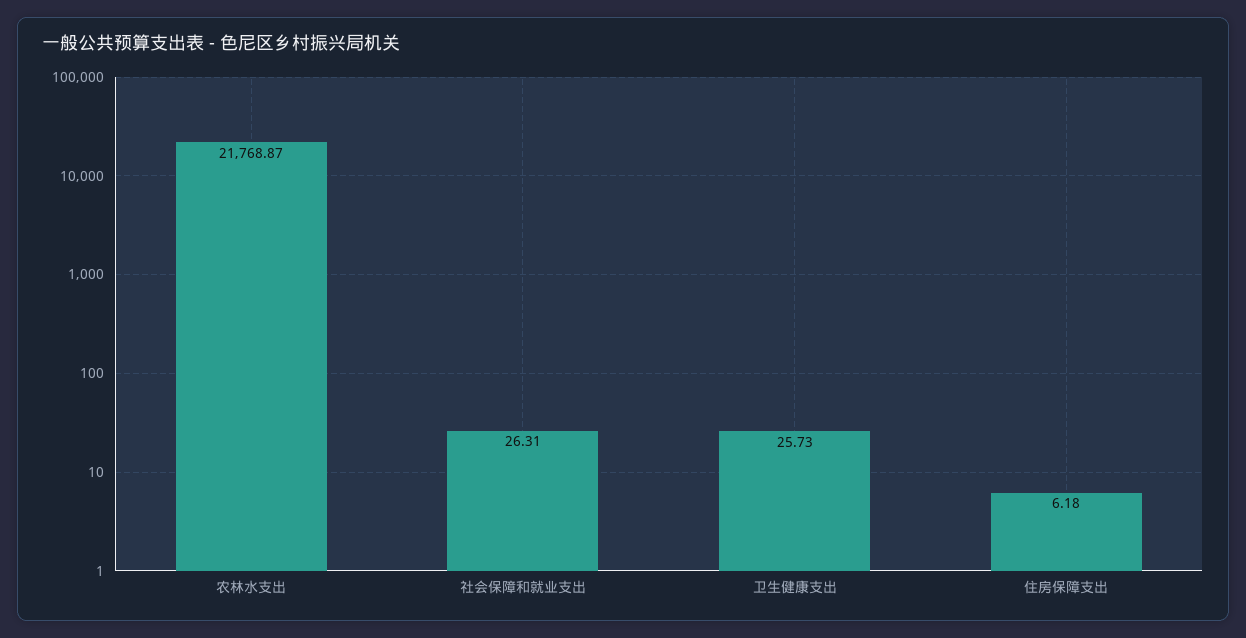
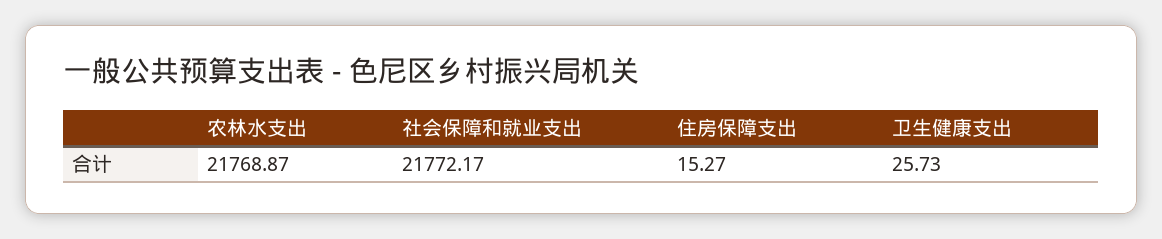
社会保障和就业支出: 26.31 -> 21772.17
住房保障支出: 6.18 -> 15.27

